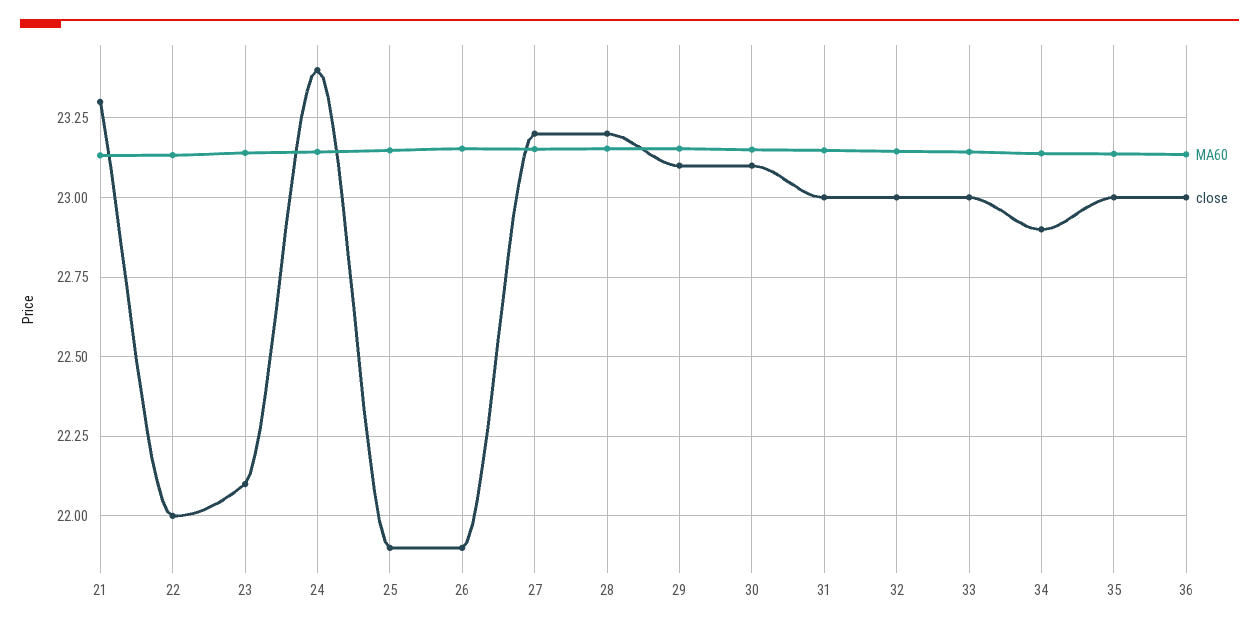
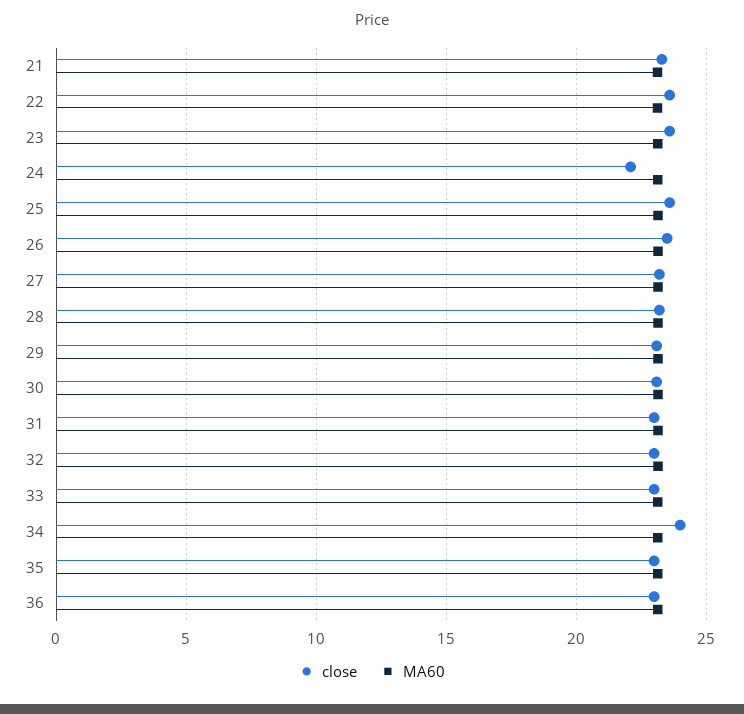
close, 22: 22 -> 23.5
close, 23: 22.1 -> 23.5
close, 24: 23.4 -> 22
close, 25: 21.9 -> 23.5
close, 26: 21.9 -> 23.5
close, 34: 22.9 -> 24

